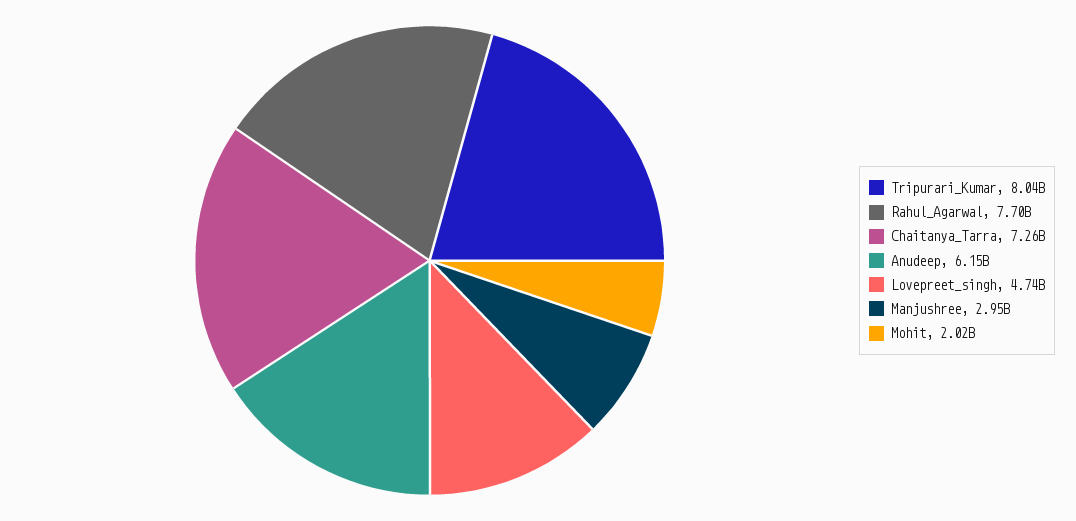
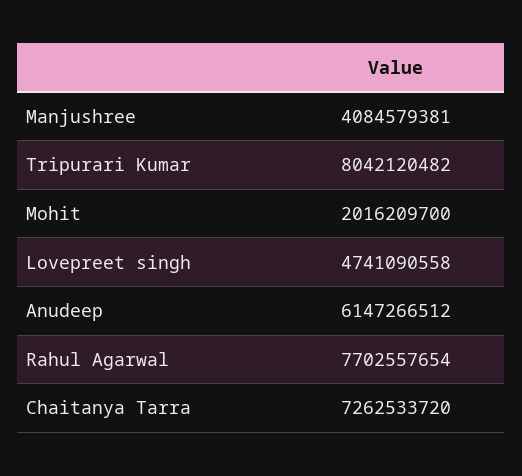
Manjushree: 2950000000 -> 4084579381

